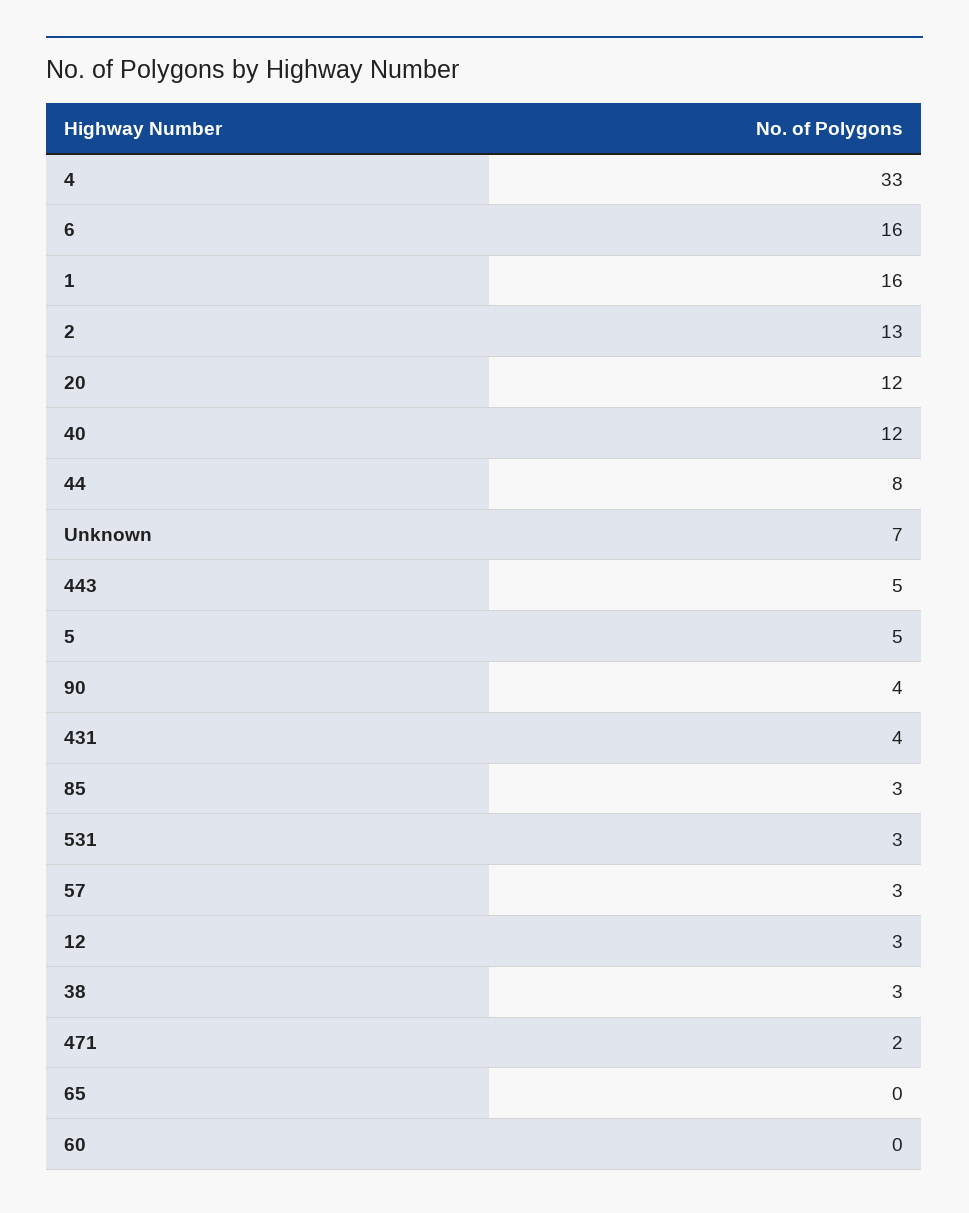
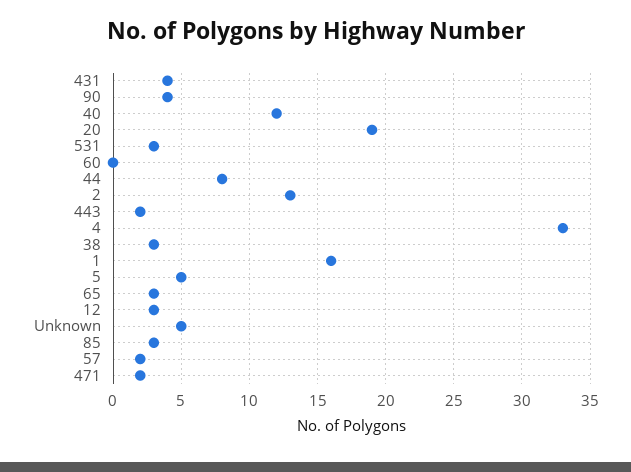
6: 16 -> none
20: 12 -> 19
Unknown: 7 -> 5
443: 5 -> 2
57: 3 -> 2
65: 0 -> 3

